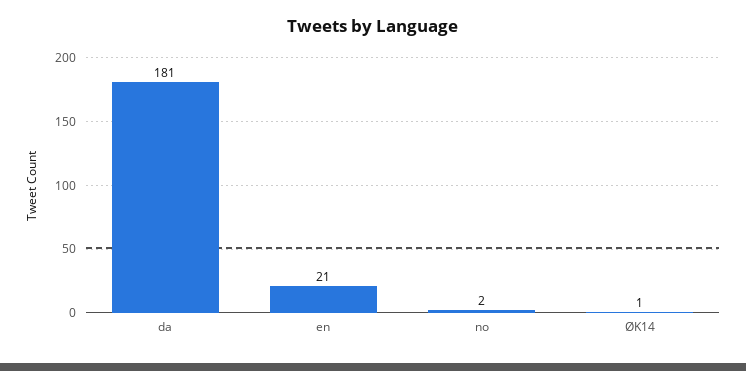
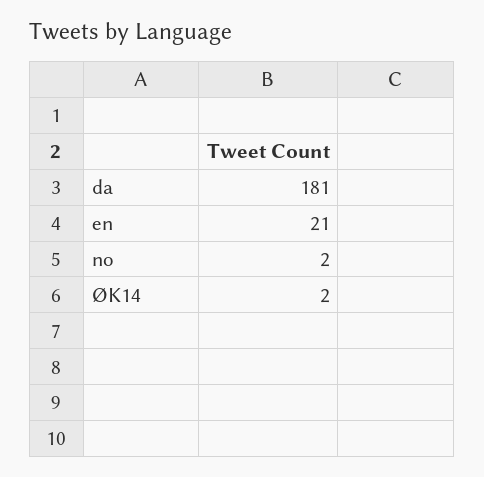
ØK14: 1 -> 2

